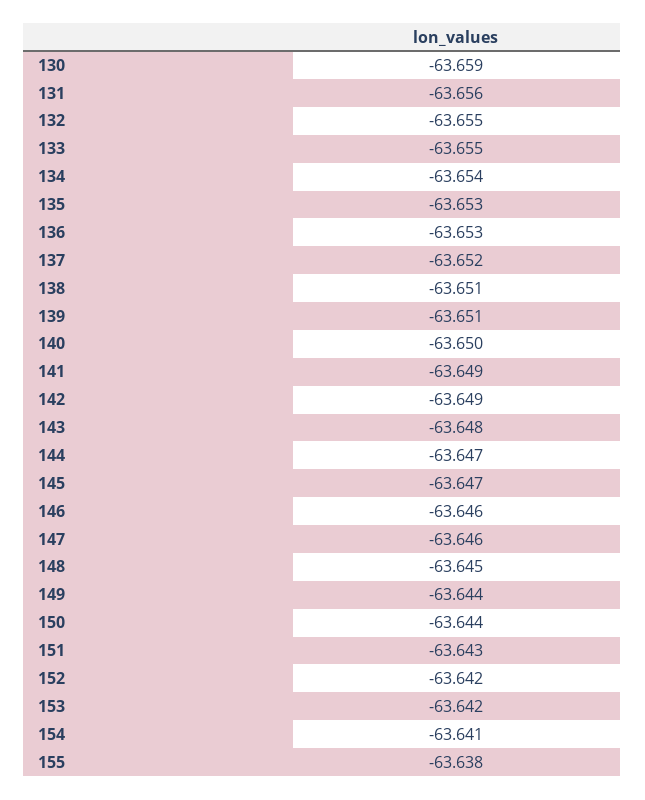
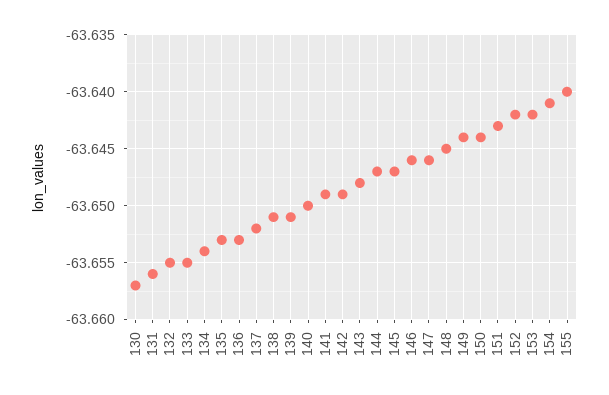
130: -63.659 -> -63.657
155: -63.638 -> -63.64

